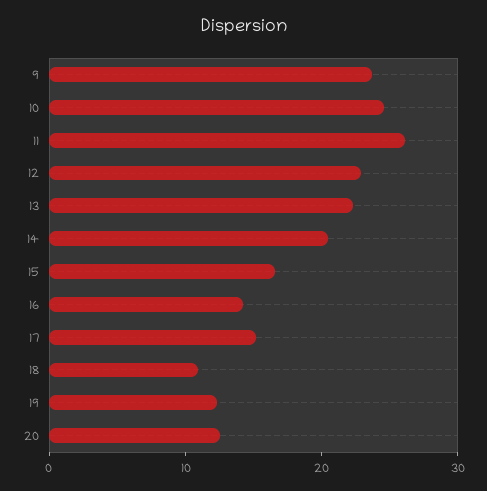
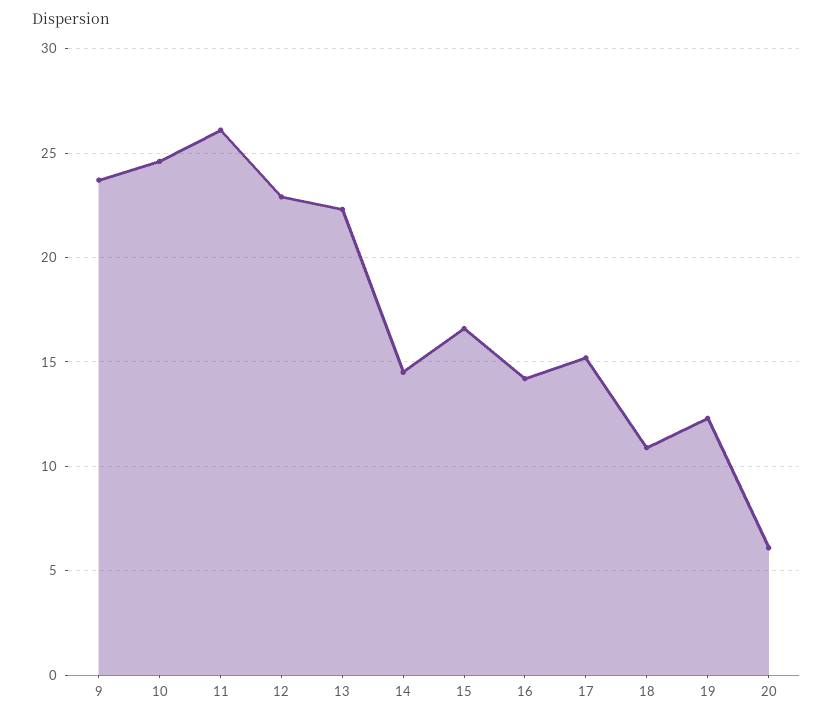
14: 20 -> 14.5
20: 12 -> 6

